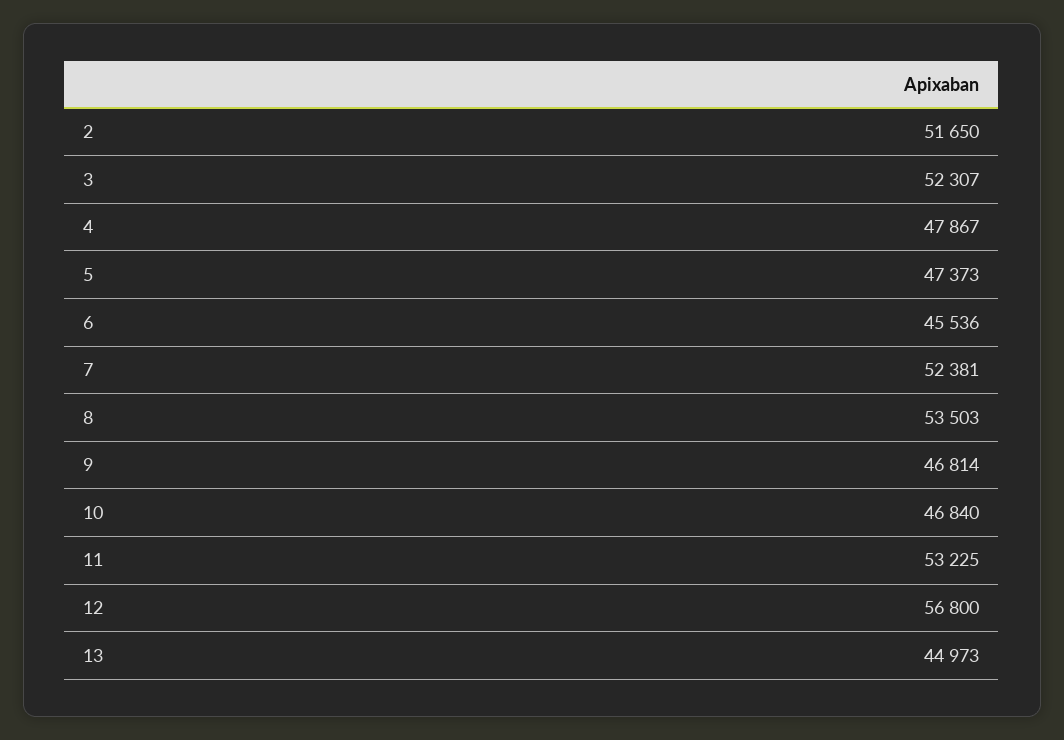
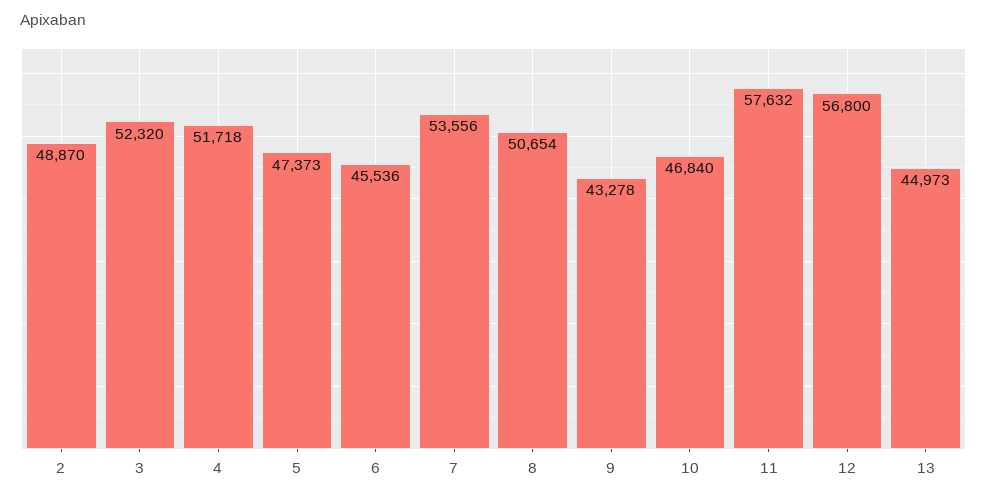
2: 51650 -> 48870
3: 52307 -> 52320
4: 47867 -> 51718
7: 52381 -> 53556
8: 53503 -> 50654
9: 46814 -> 43278
11: 53225 -> 57632

